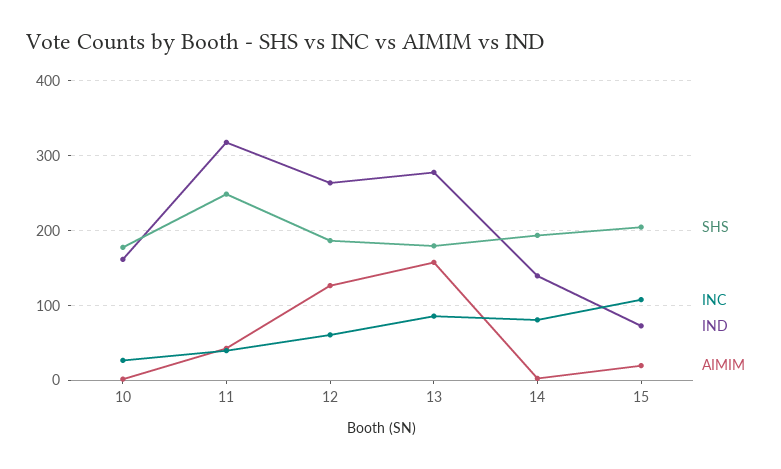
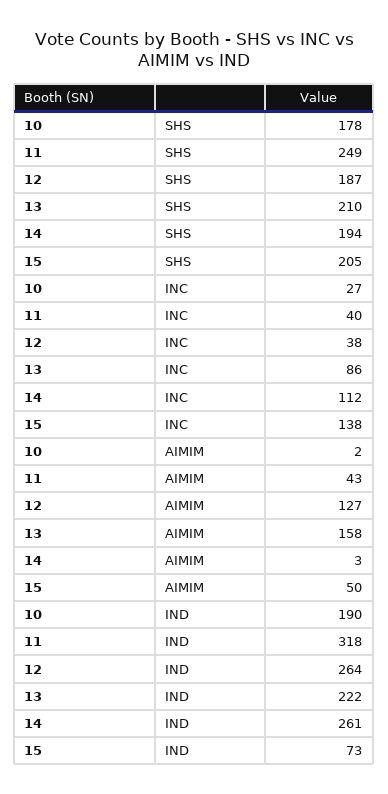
IND, 10: 160 -> 190
INC, 12: 60 -> 38
SHS, 13: 180 -> 210
IND, 13: 280 -> 222
INC, 14: 80 -> 112
IND, 14: 140 -> 261
INC, 15: 110 -> 138
AIMIM, 15: 20 -> 50

